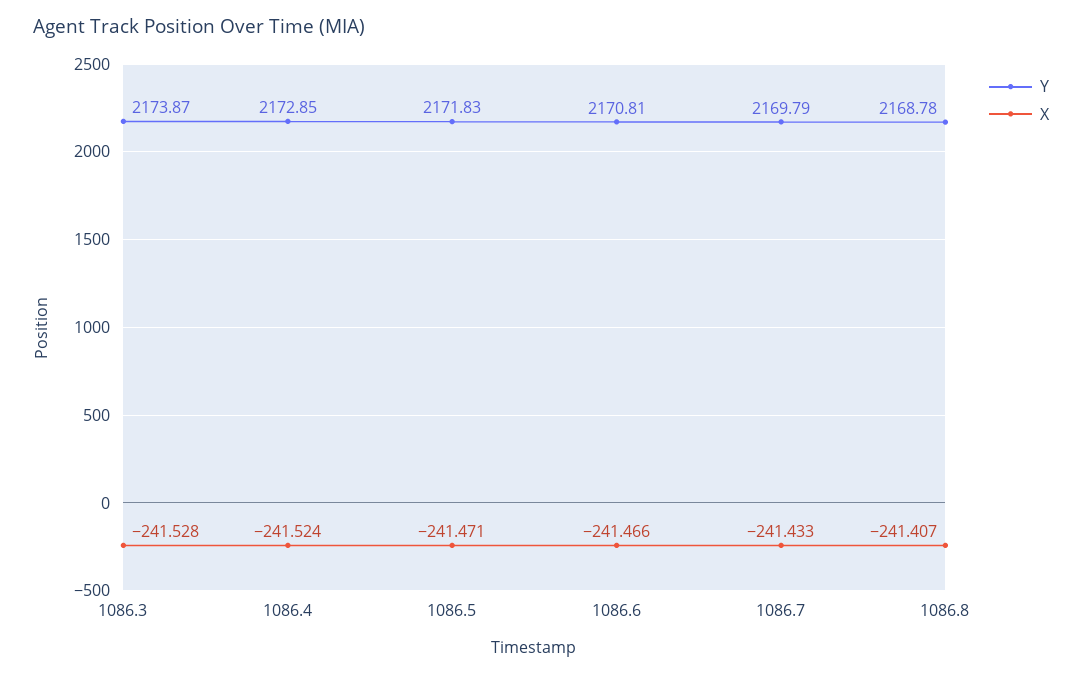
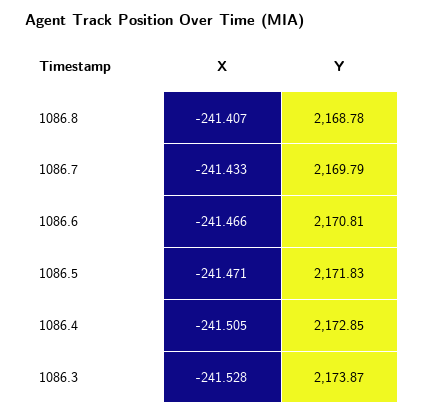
X, 1086.4: -241.524 -> -241.505

